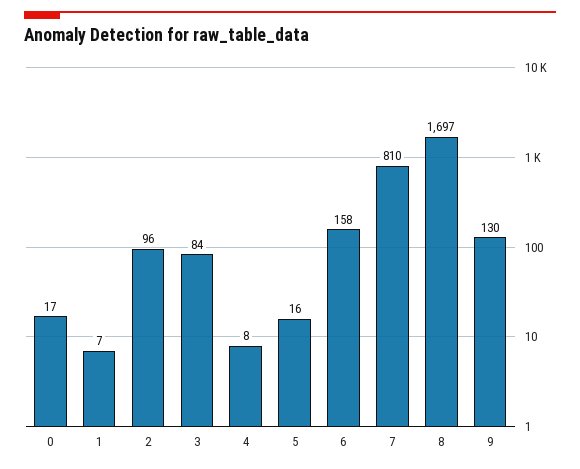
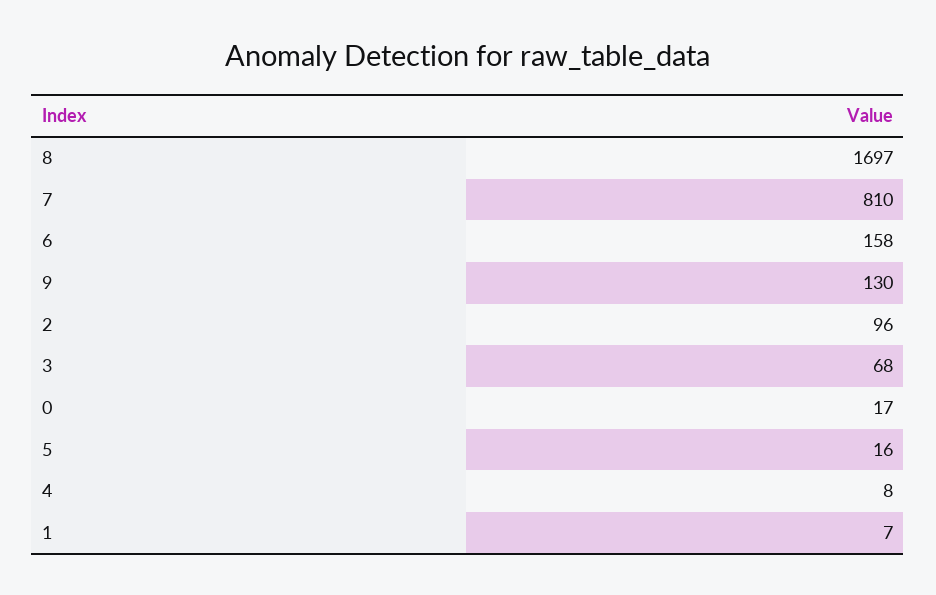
3: 84 -> 68

